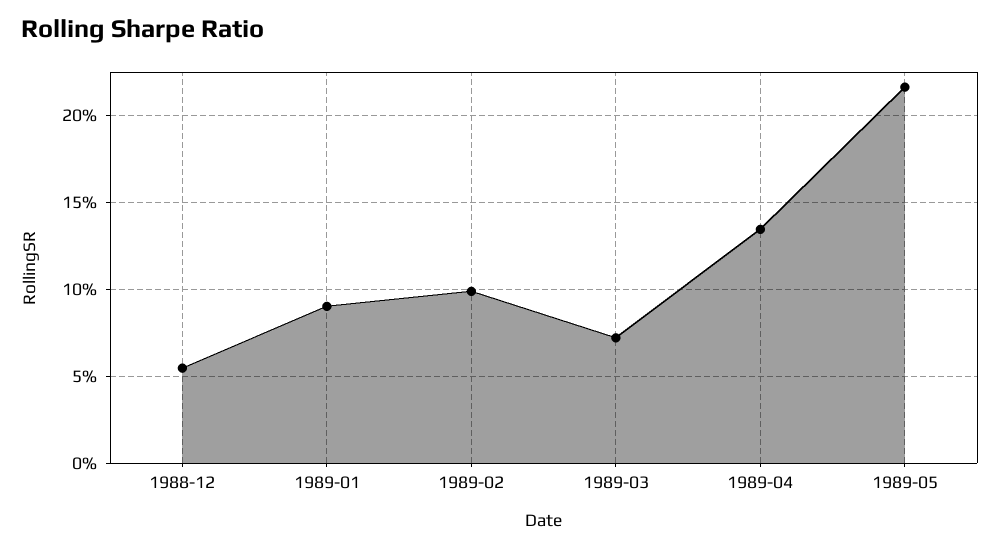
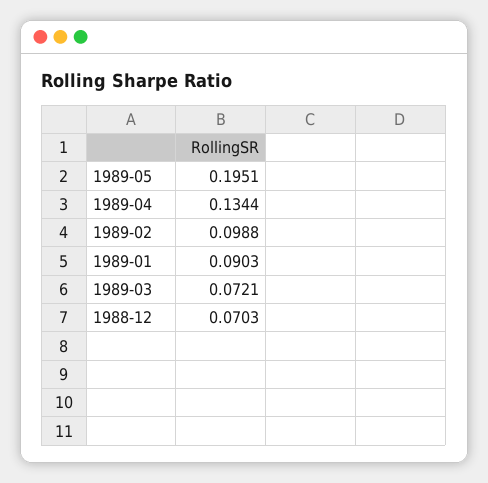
1988-12: 0.055 -> 0.0703
1989-05: 0.215 -> 0.1951

